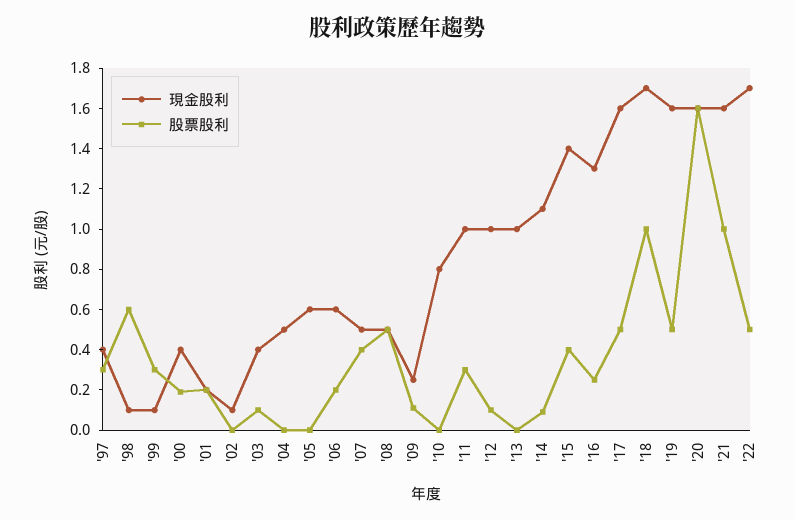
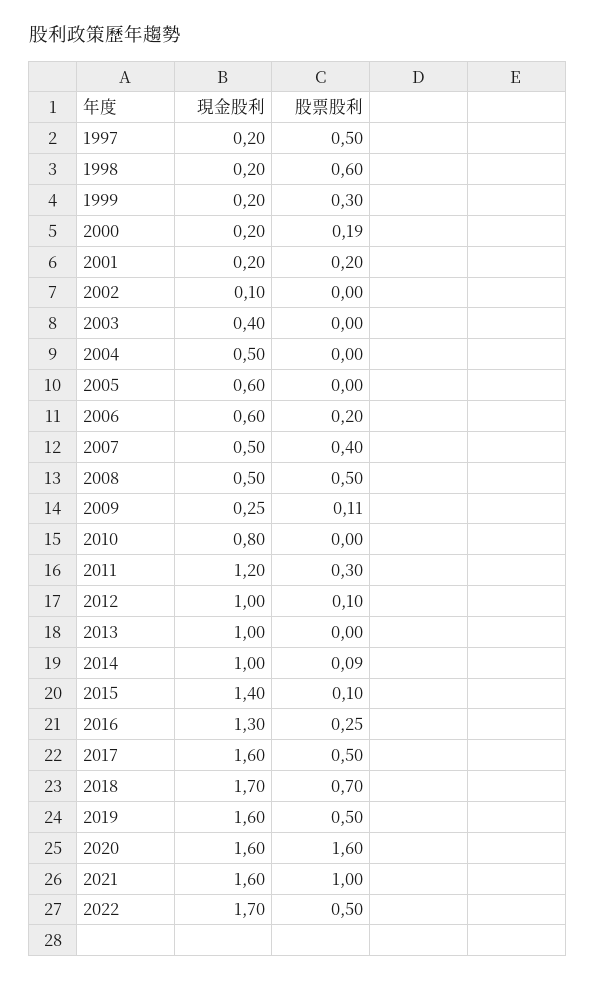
現金股利, '97: 0.4 -> 0.2
股票股利, '97: 0.3 -> 0.5
現金股利, '98: 0.1 -> 0.2
現金股利, '99: 0.1 -> 0.2
現金股利, '00: 0.4 -> 0.2
股票股利, '03: 0.1 -> 0
現金股利, '11: 1 -> 1.2
現金股利, '14: 1.1 -> 1
股票股利, '15: 0.4 -> 0.1
股票股利, '18: 1 -> 0.7

